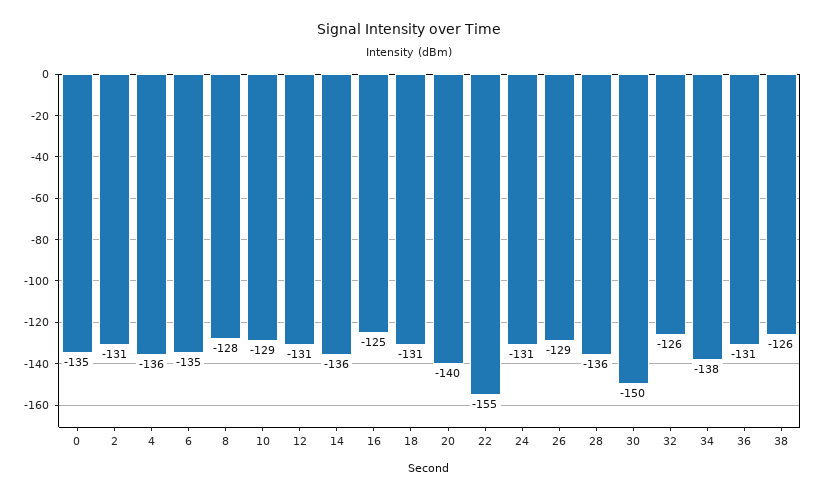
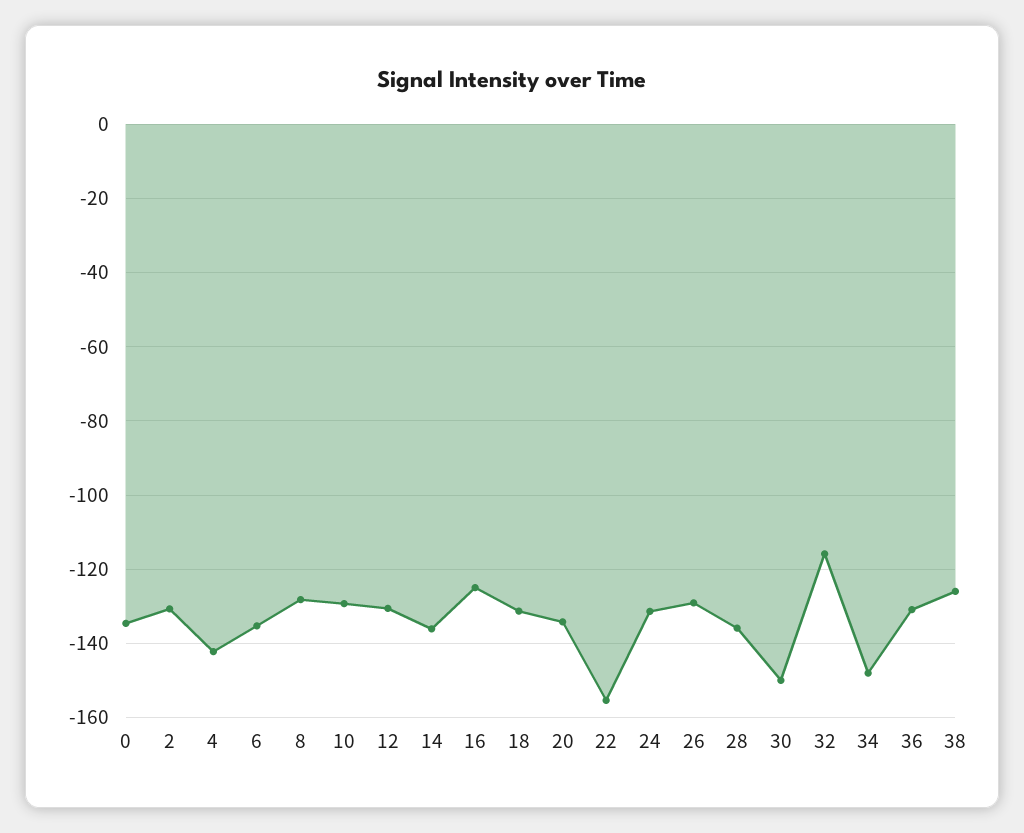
4: -136 -> -142
20: -140 -> -134
32: -126 -> -116
34: -138 -> -148

